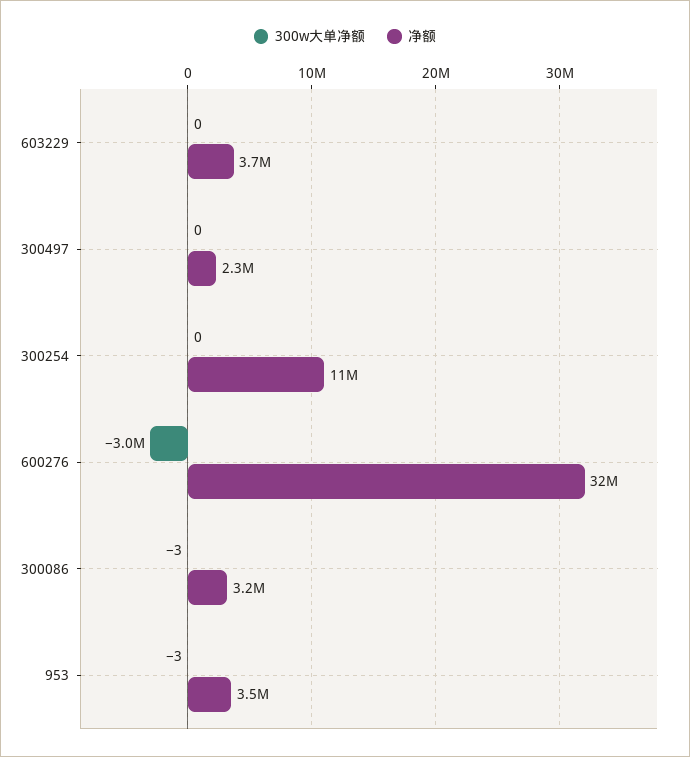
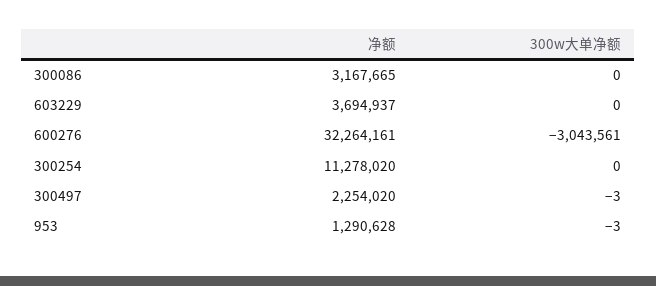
300w大单净额, 300497: 0 -> -3
300w大单净额, 300086: -3 -> 0
净额, 953: 3500000 -> 1290628

